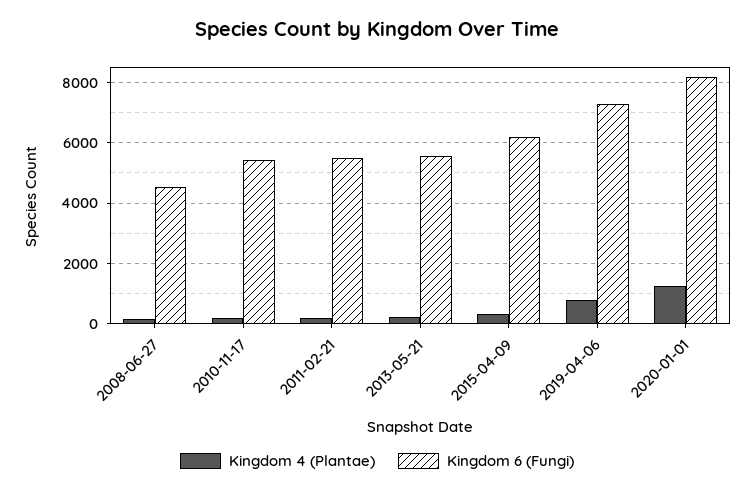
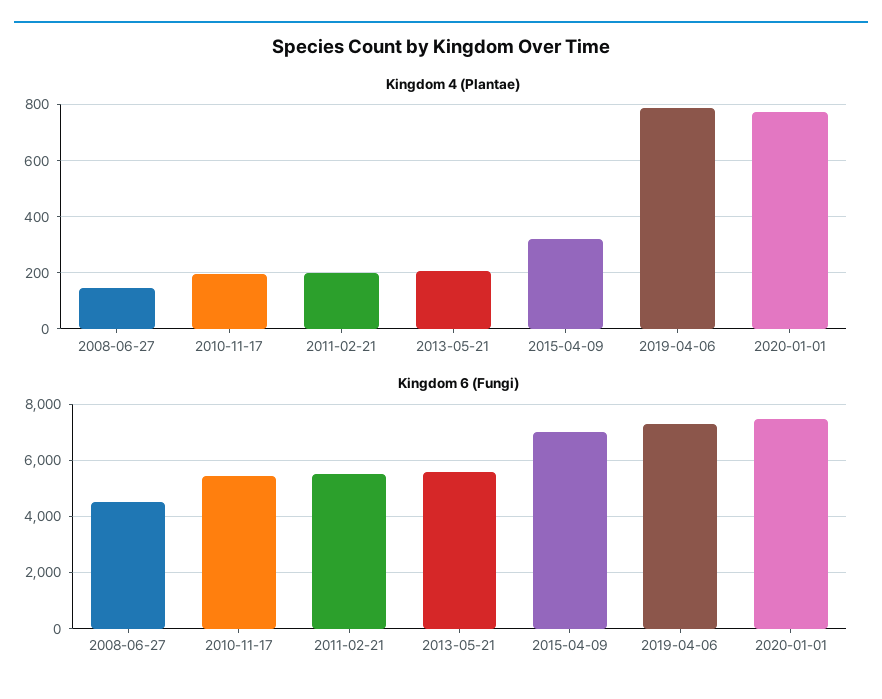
Kingdom 6 (Fungi), 2015-04-09: 6200 -> 7000
Kingdom 4 (Plantae), 2020-01-01: 1200 -> 775
Kingdom 6 (Fungi), 2020-01-01: 8200 -> 7500

